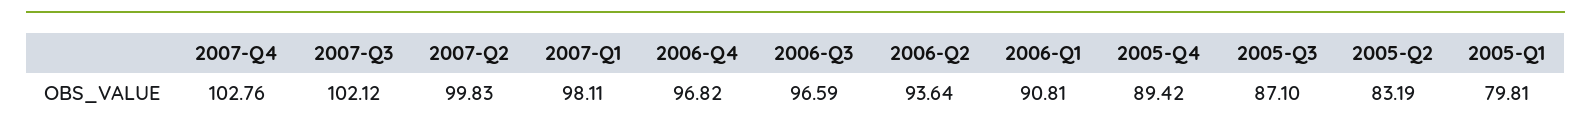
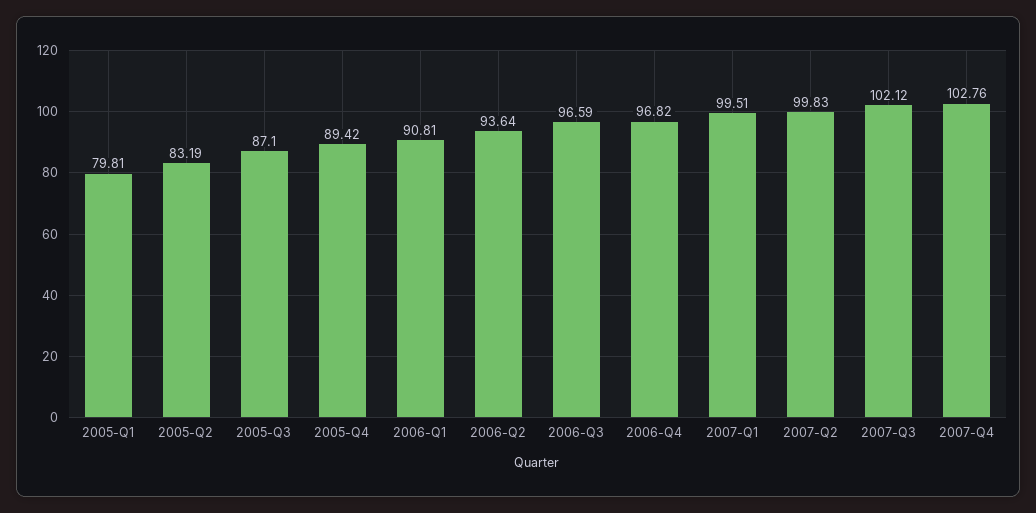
2007-Q1: 98.11 -> 99.51

